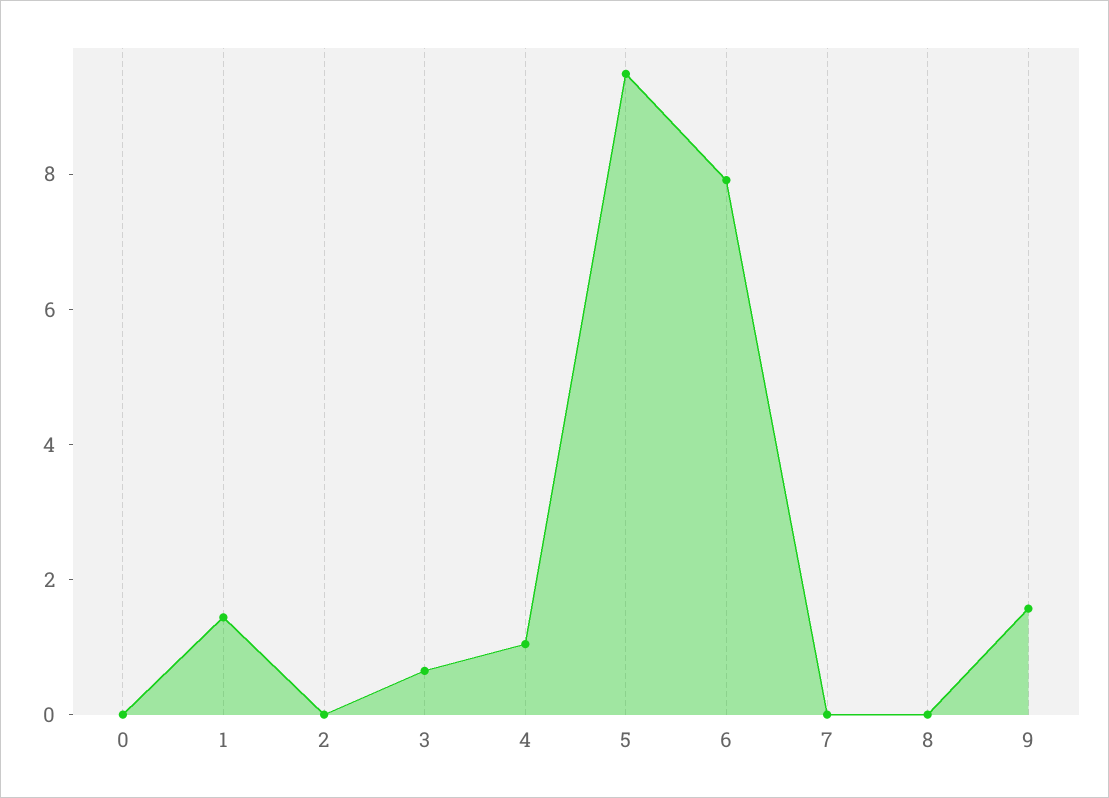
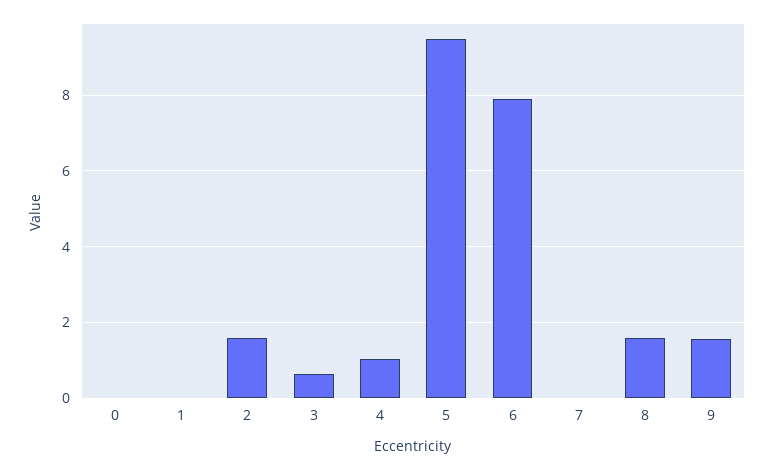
1: 1.5 -> 0
2: 0 -> 1.6
8: 0 -> 1.6

